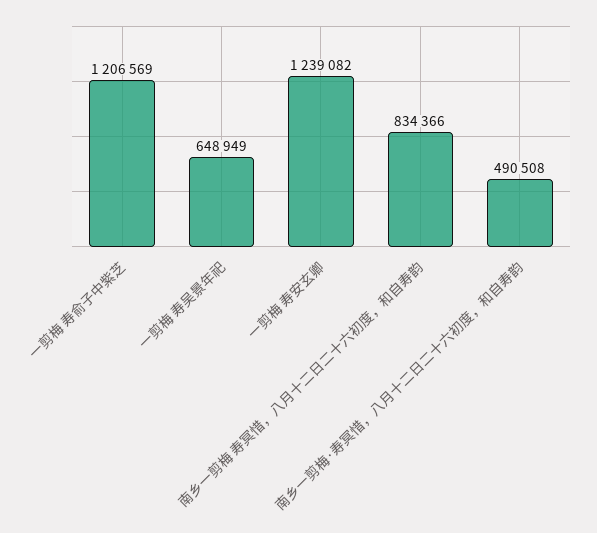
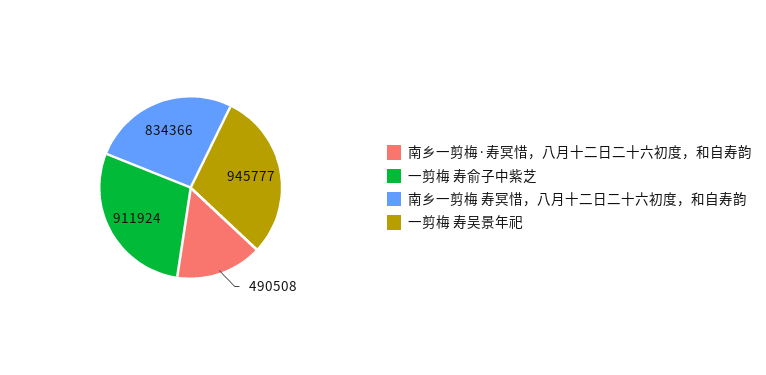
一剪梅 寿俞子中紫芝: 1206569 -> 911924
一剪梅 寿吴景年祀: 648949 -> 945777
一剪梅 寿安玄卿: 1239082 -> none

